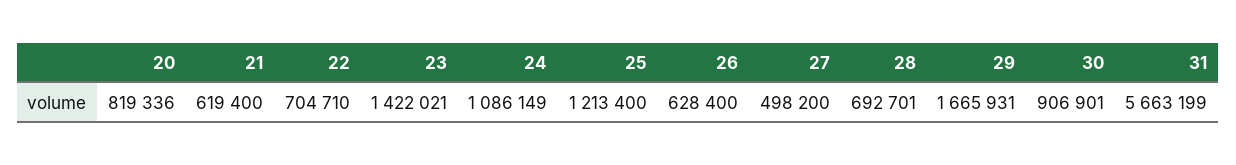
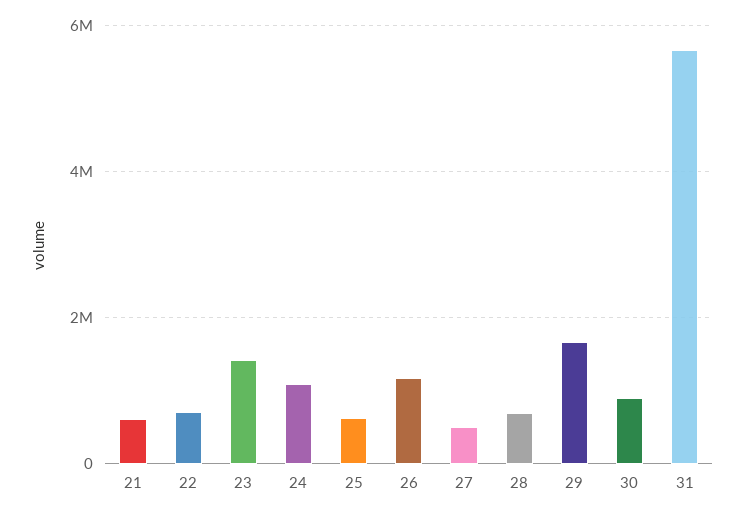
20: 819336 -> none
25: 1213400 -> 600000
26: 628400 -> 1200000

